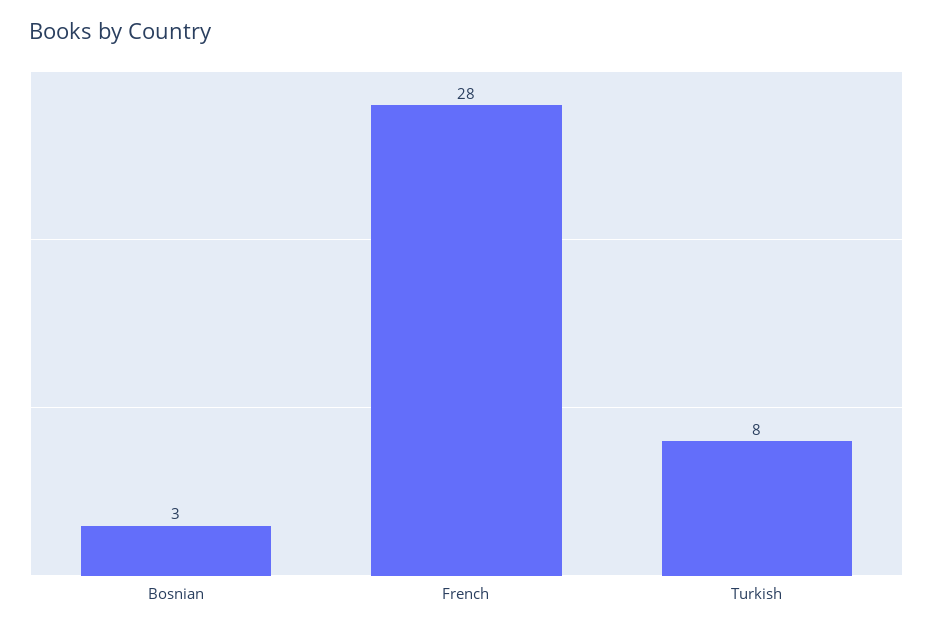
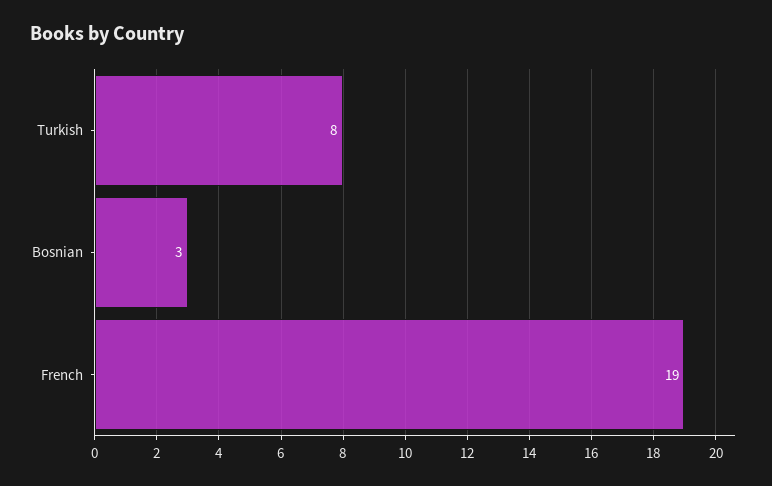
French: 28 -> 19

